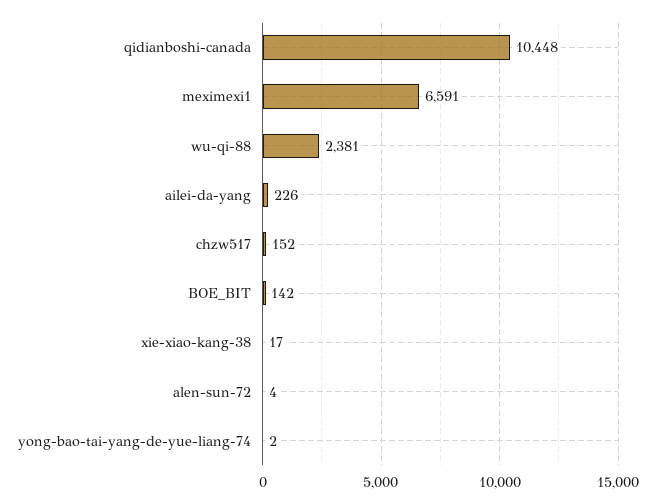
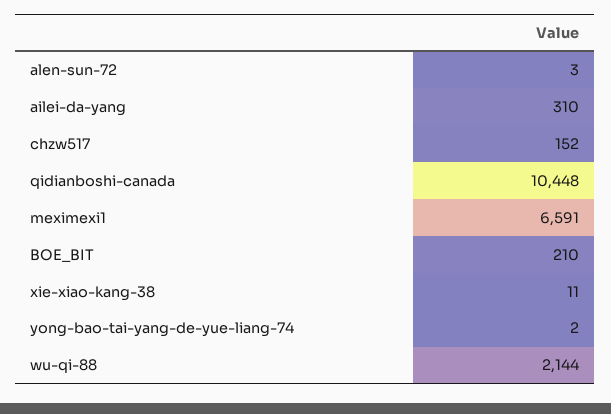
wu-qi-88: 2381 -> 2144
ailei-da-yang: 226 -> 310
BOE_BIT: 142 -> 210
xie-xiao-kang-38: 17 -> 11
alen-sun-72: 4 -> 3

